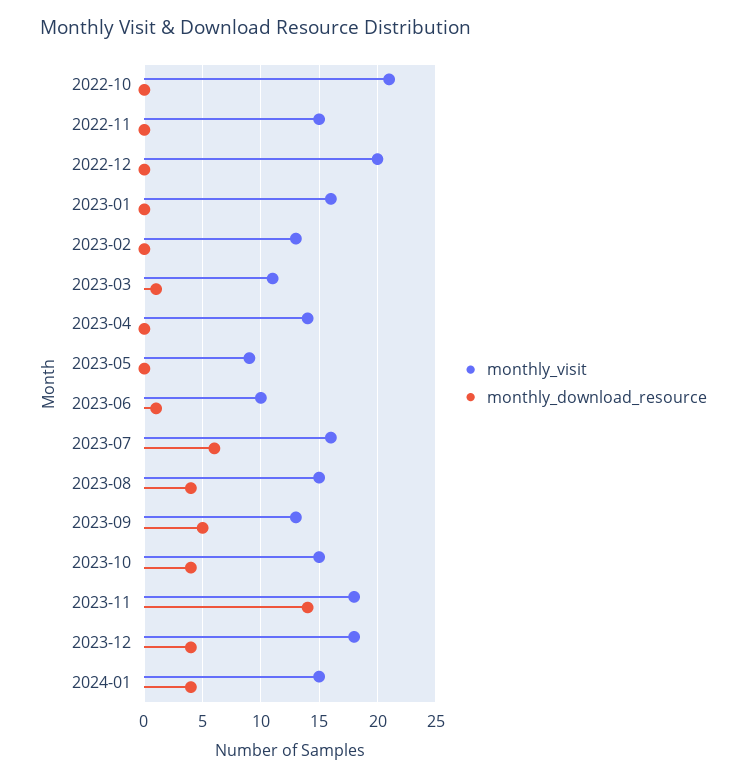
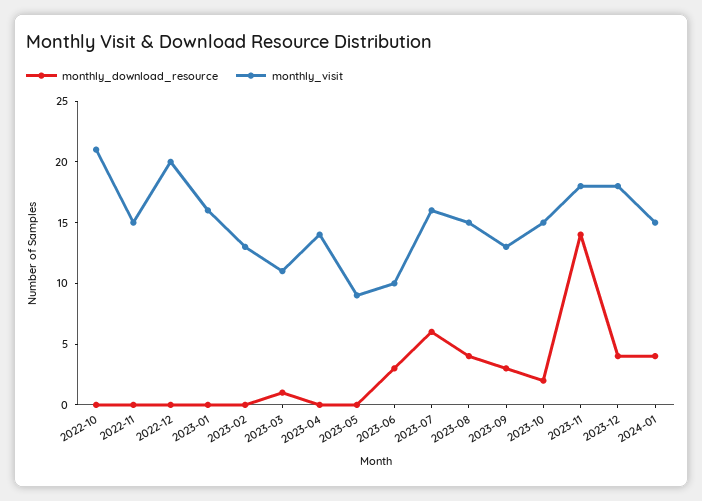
monthly_download_resource, 2023-06: 1 -> 3
monthly_download_resource, 2023-09: 5 -> 3
monthly_download_resource, 2023-10: 4 -> 2

